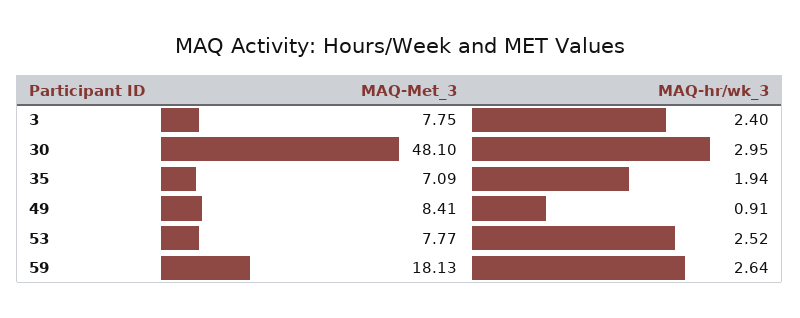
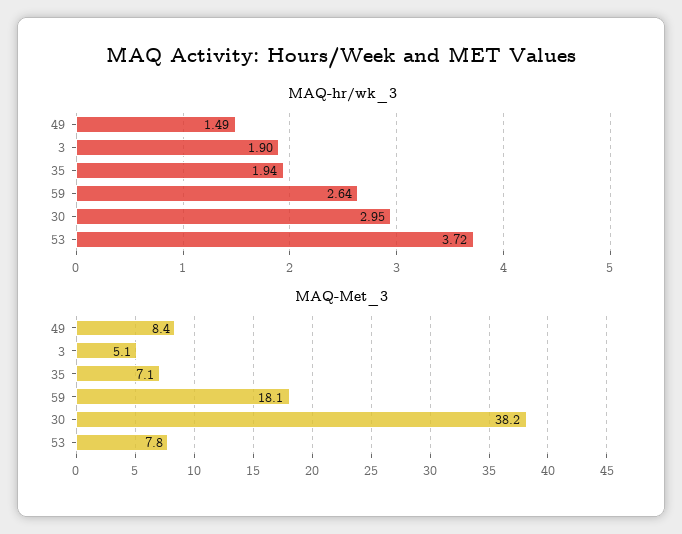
MAQ-Met_3, 3: 7.75 -> 5.1
MAQ-hr/wk_3, 3: 2.4 -> 1.9
MAQ-Met_3, 30: 48.1 -> 38.2
MAQ-hr/wk_3, 49: 0.91 -> 1.49
MAQ-hr/wk_3, 53: 2.52 -> 3.72

